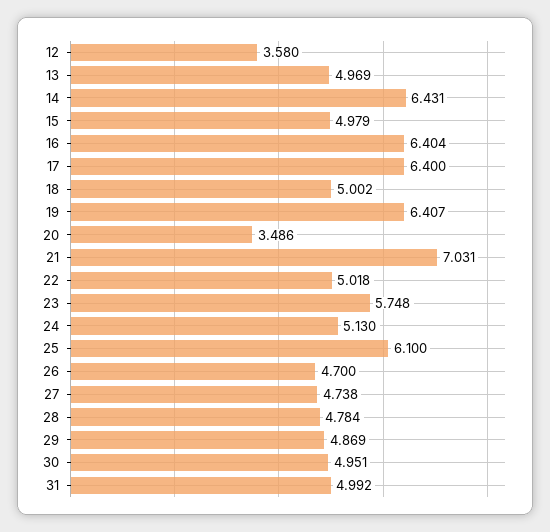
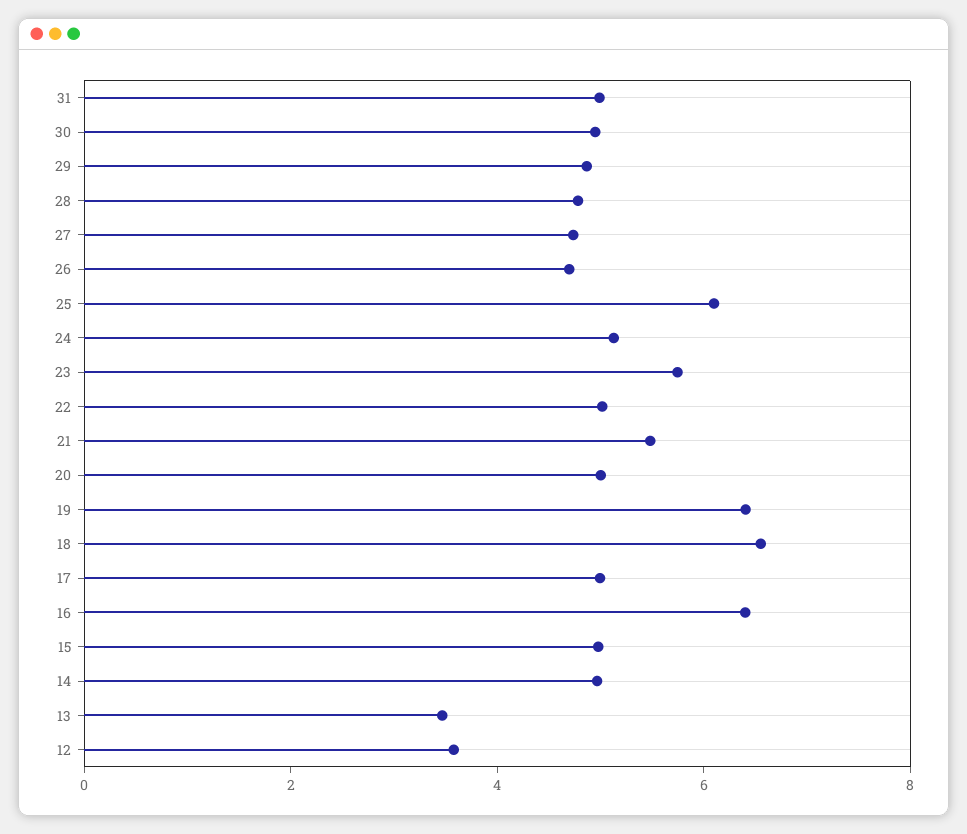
13: 4.969 -> 3.5
14: 6.431 -> 5
17: 6.4 -> 5
18: 5.002 -> 6.5
20: 3.486 -> 5
21: 7.031 -> 5.5

